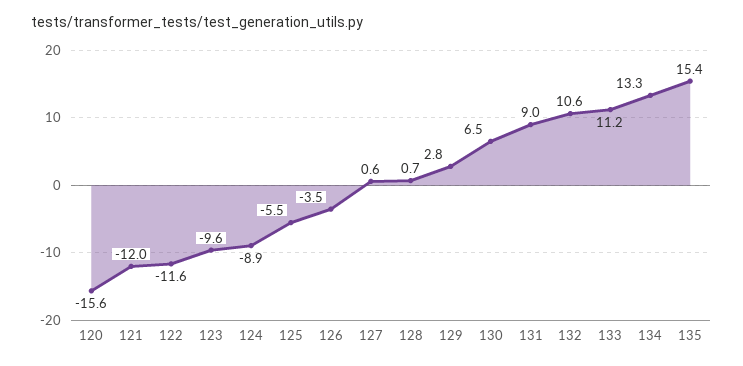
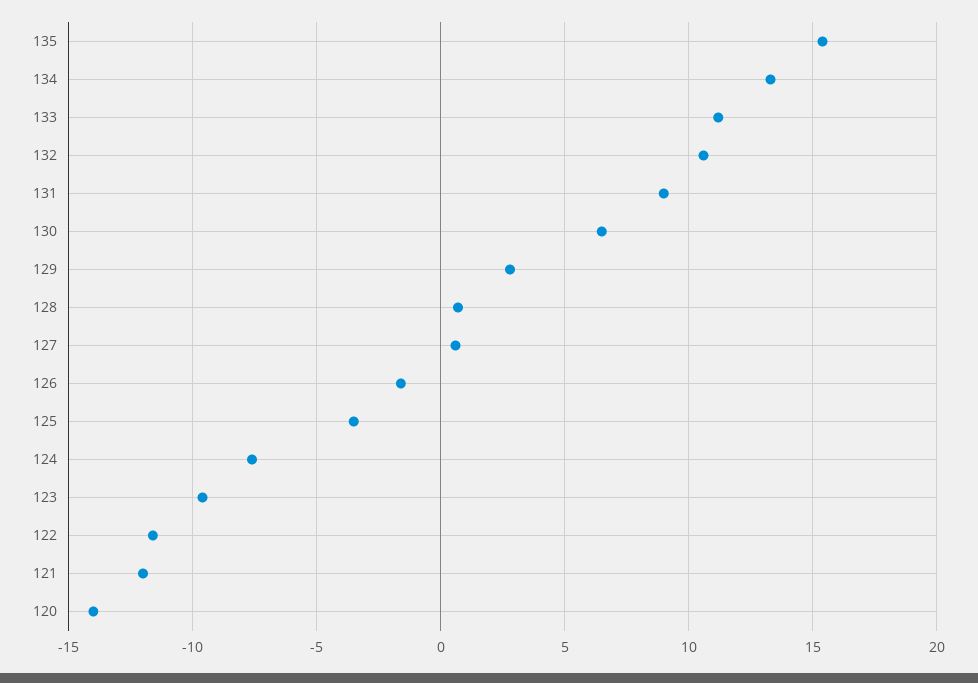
120: -15.6 -> -14
124: -8.9 -> -7.5
125: -5.5 -> -3.5
126: -3.5 -> -1.5

